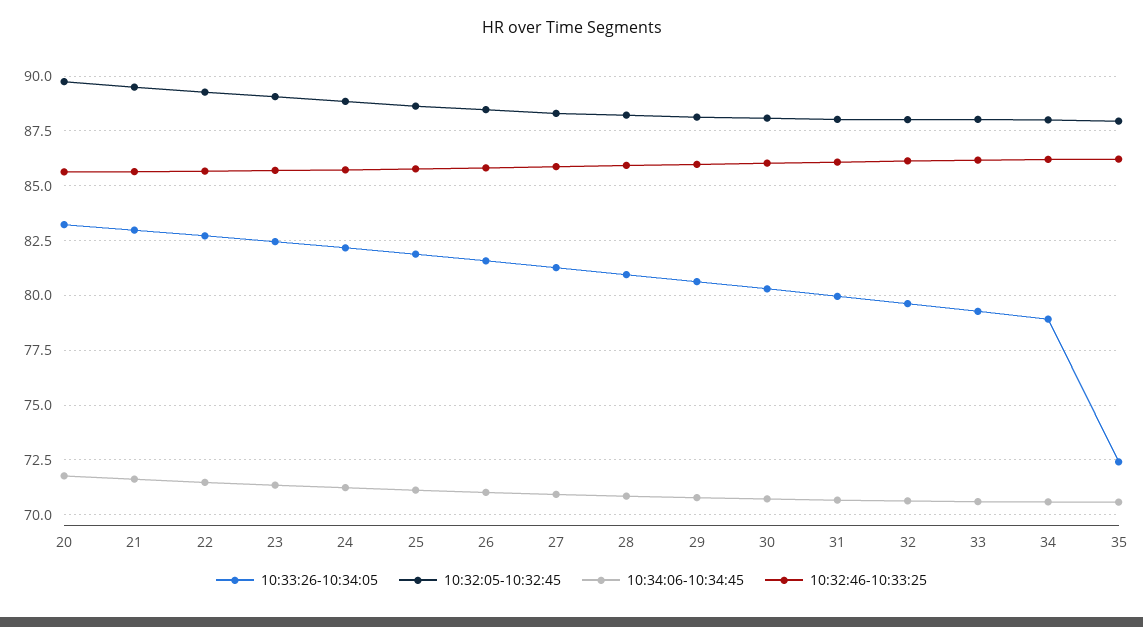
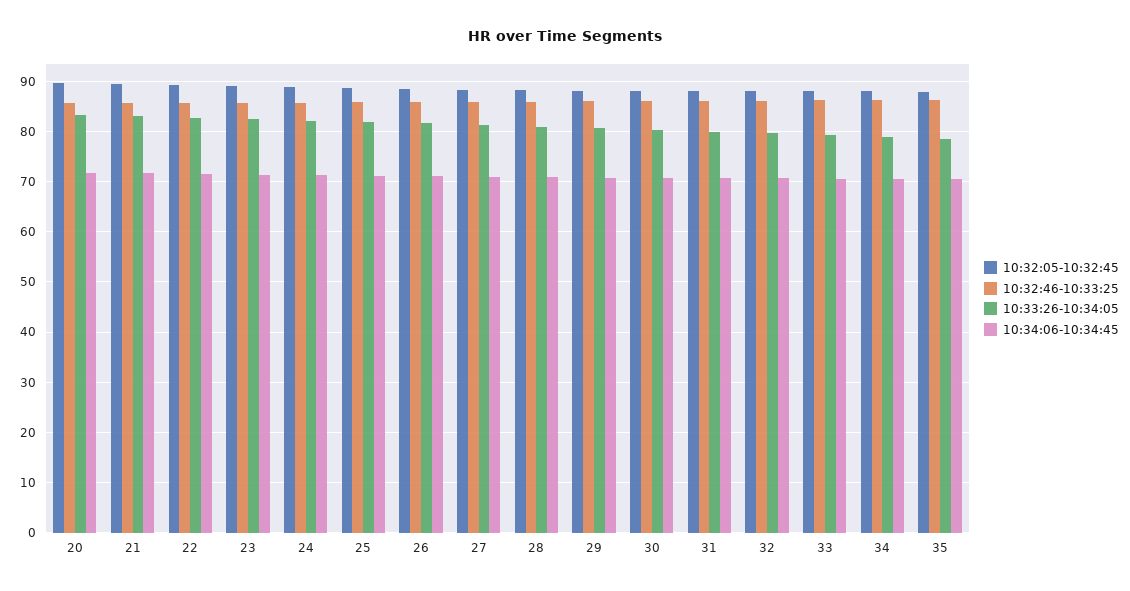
10:33:26-10:34:05, 35: 72.5 -> 78

